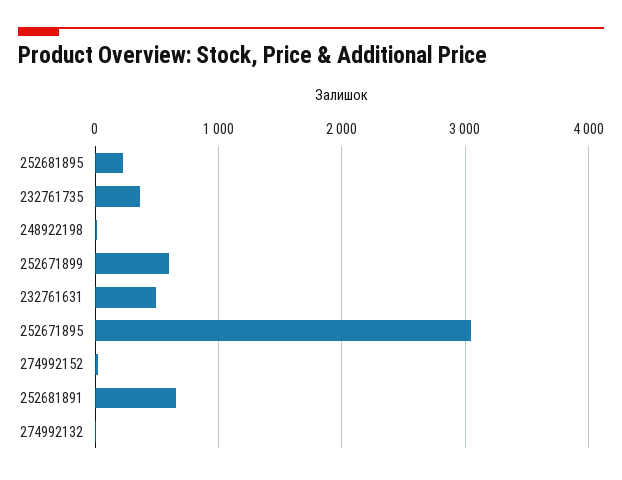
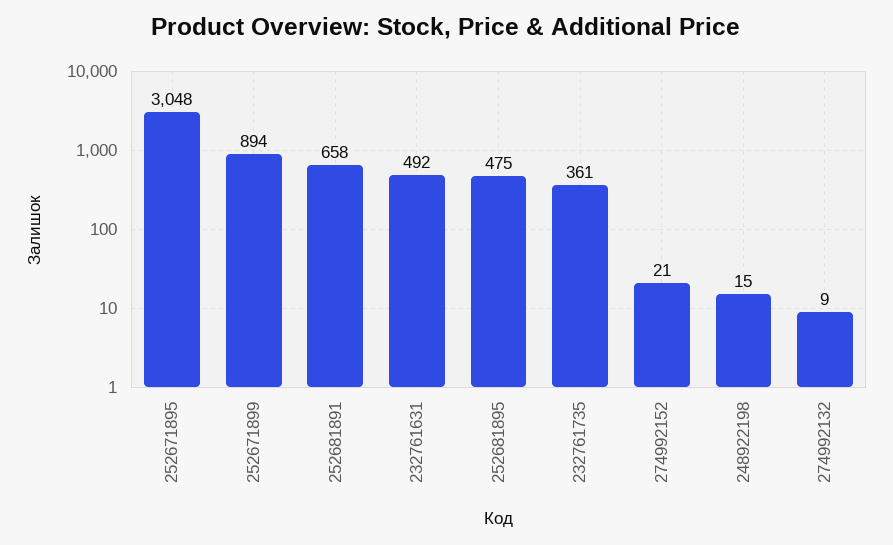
252681895: 200 -> 475
252671899: 600 -> 894

